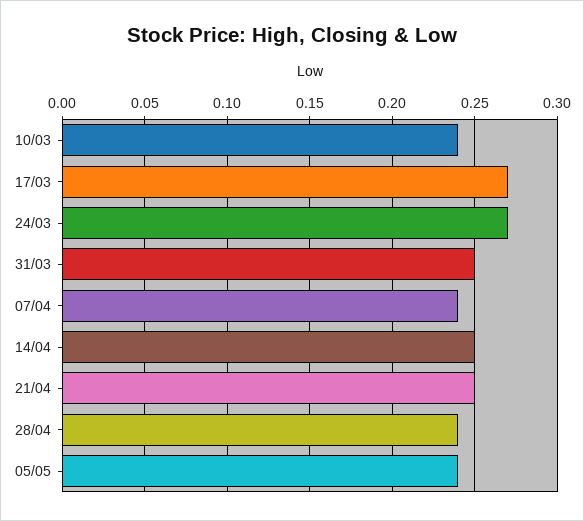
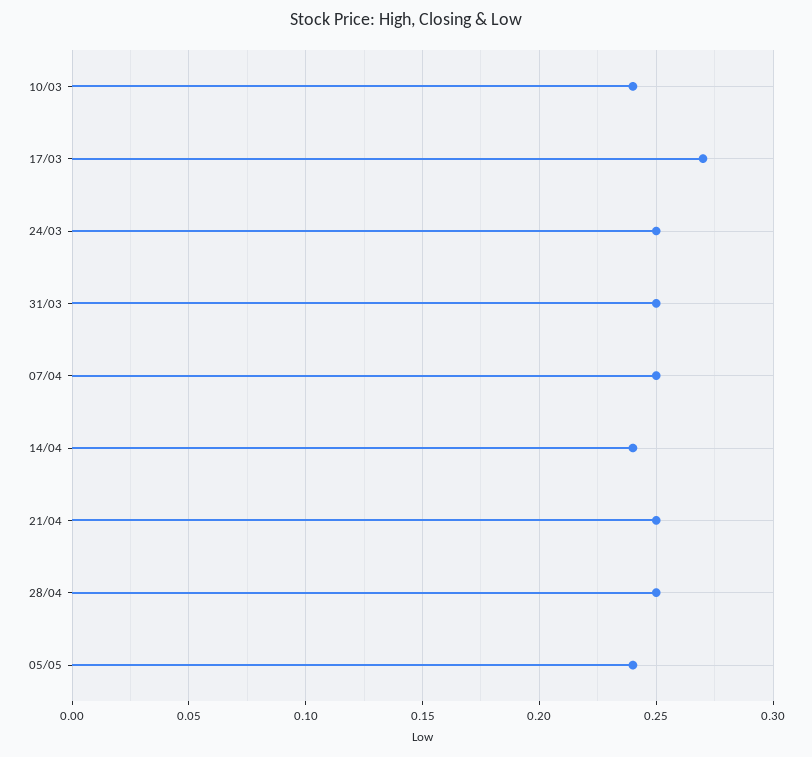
24/03: 0.27 -> 0.25
07/04: 0.24 -> 0.25
14/04: 0.25 -> 0.24
28/04: 0.24 -> 0.25

